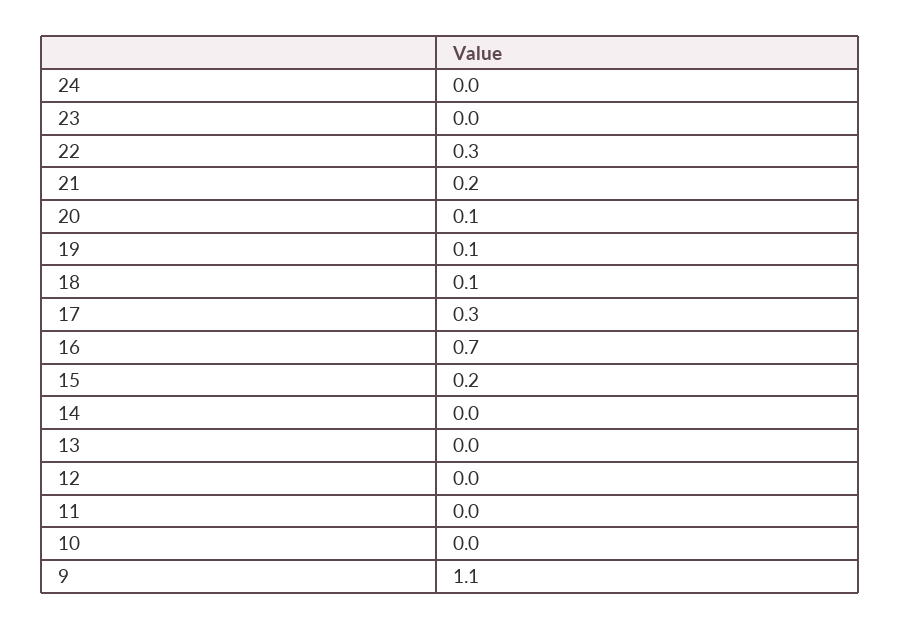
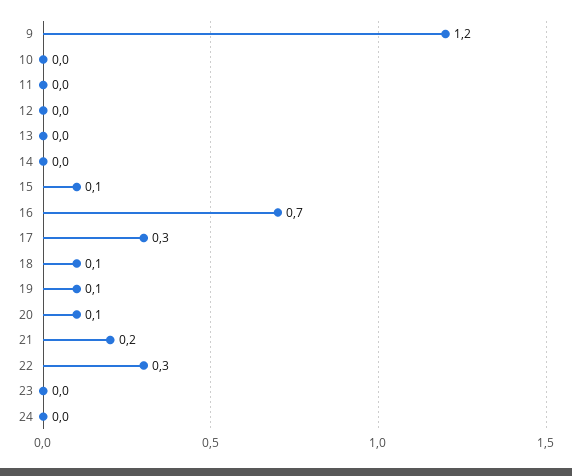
15: 0.2 -> 0.1
9: 1.1 -> 1.2

